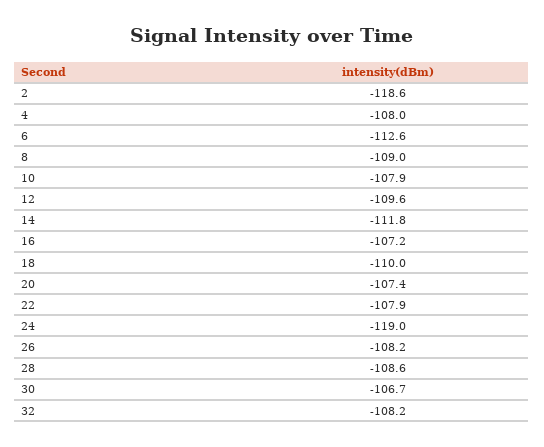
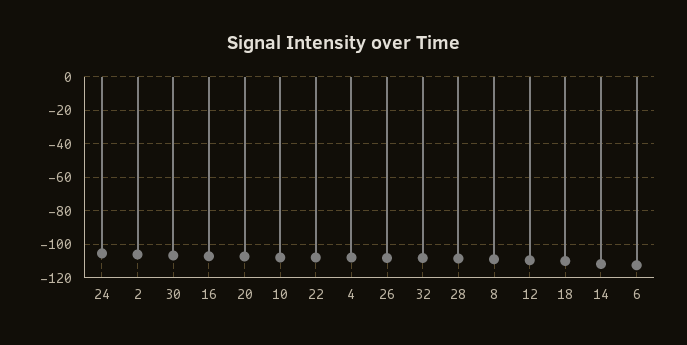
2: -118.6 -> -105
24: -119 -> -105

